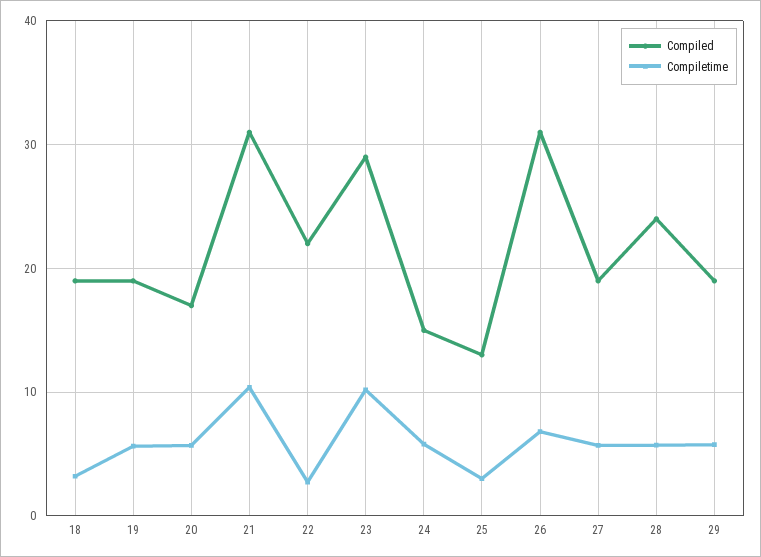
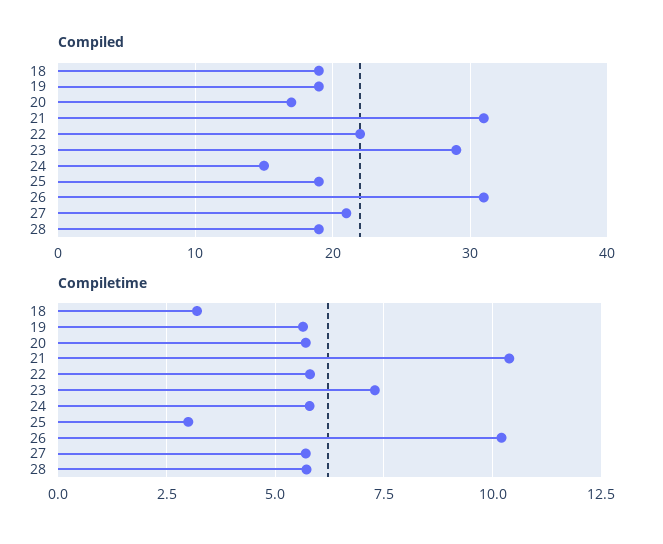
Compiletime, 22: 3 -> 5.75
Compiletime, 23: 10 -> 7.25
Compiled, 25: 13 -> 19
Compiletime, 26: 7 -> 10.25
Compiled, 27: 19 -> 21
Compiled, 28: 24 -> 19
Compiled, 29: 19 -> none
Compiletime, 29: 6 -> none

